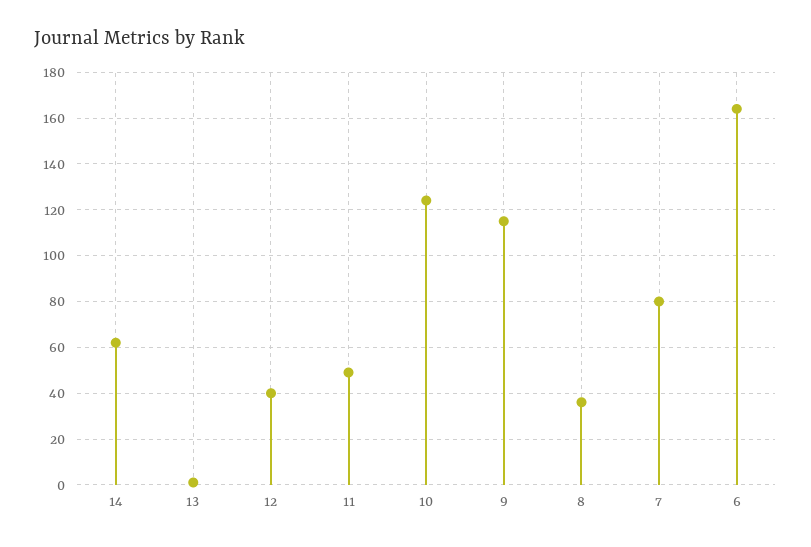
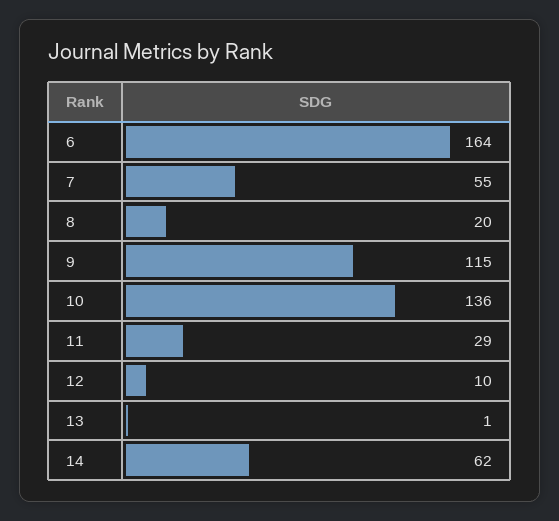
12: 40 -> 10
11: 50 -> 29
10: 125 -> 136
8: 35 -> 20
7: 80 -> 55

